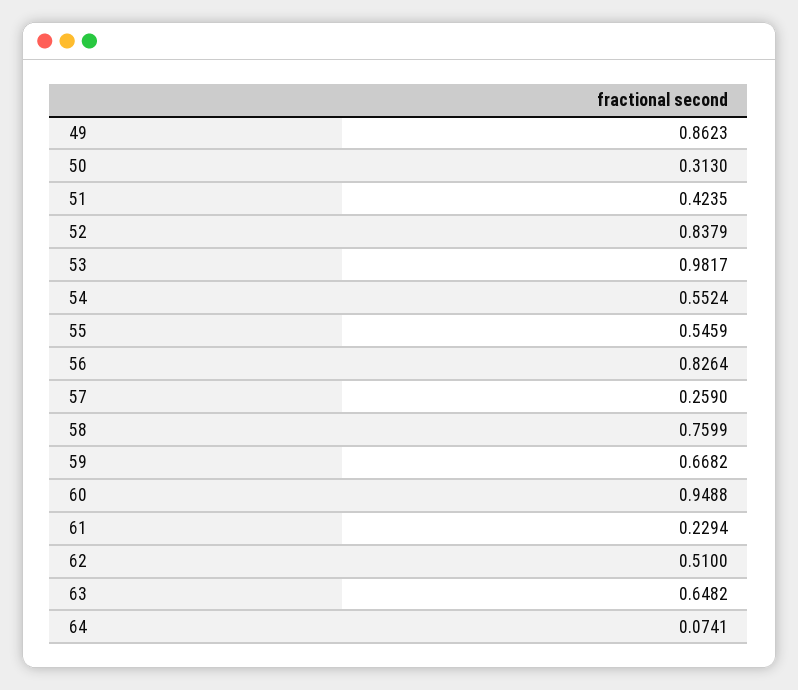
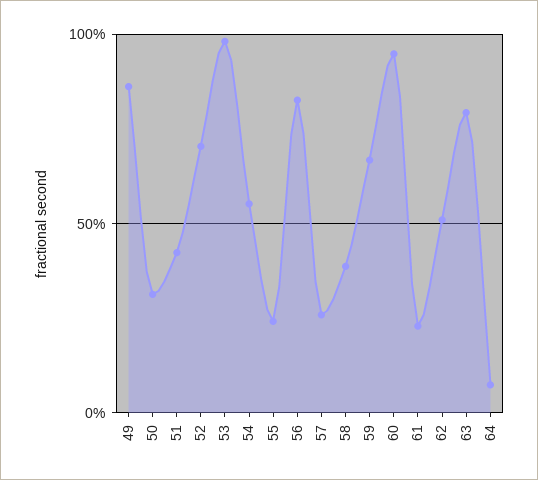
52: 0.8379 -> 0.7
55: 0.5459 -> 0.25
58: 0.7599 -> 0.4
63: 0.6482 -> 0.8

